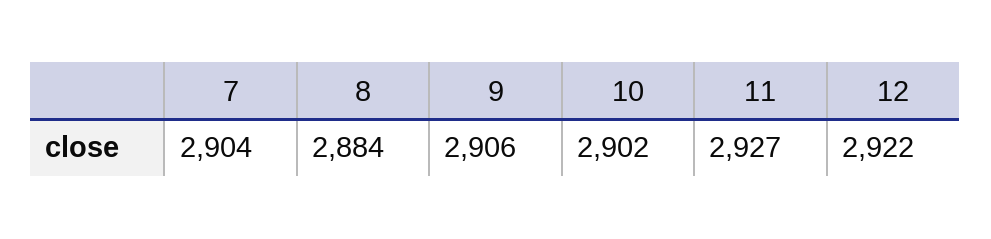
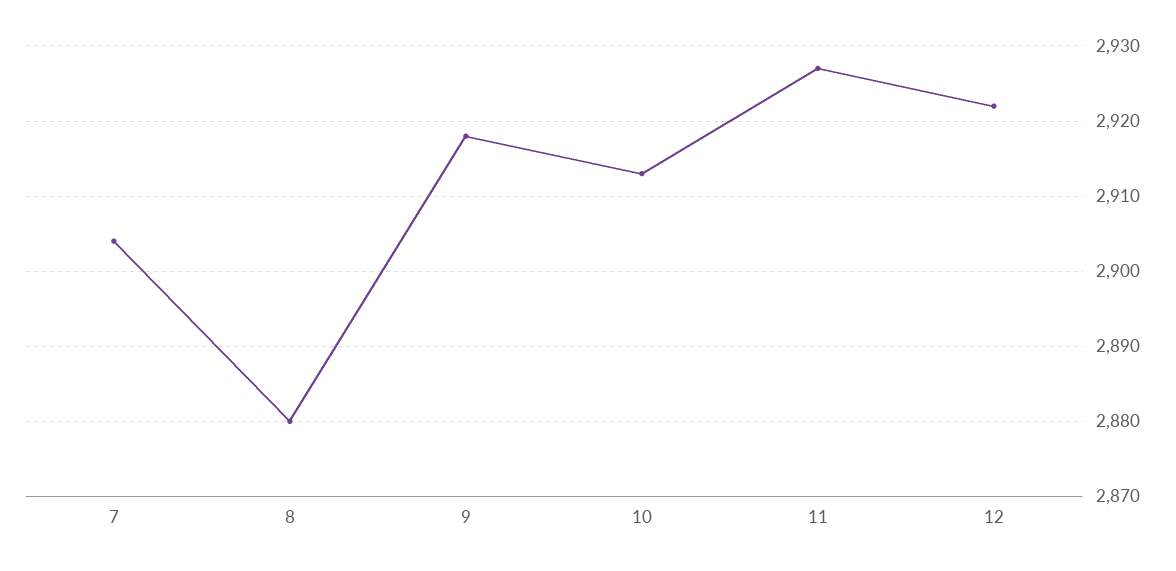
8: 2884 -> 2880
9: 2906 -> 2918
10: 2902 -> 2913

